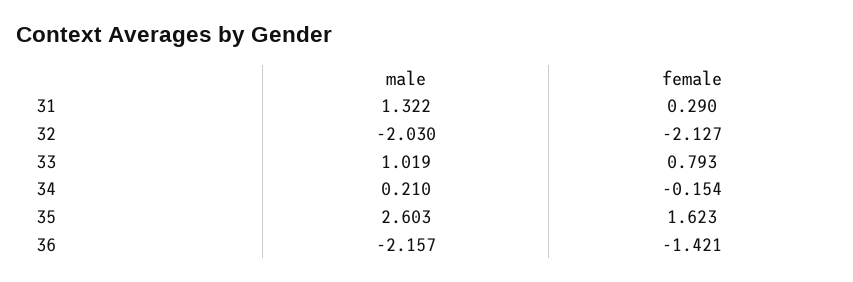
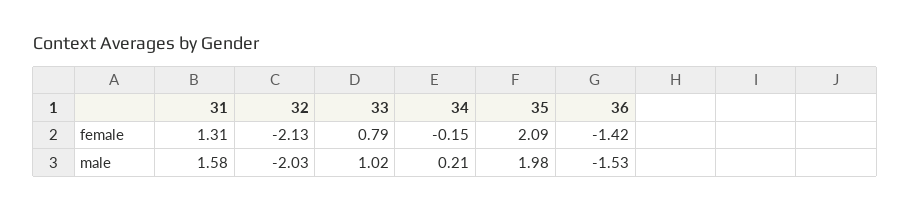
male, 31: 1.322 -> 1.58
female, 31: 0.29 -> 1.31
male, 35: 2.603 -> 1.98
female, 35: 1.623 -> 2.09
male, 36: -2.157 -> -1.53

